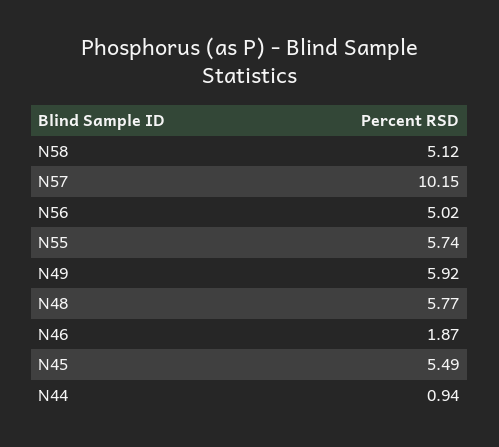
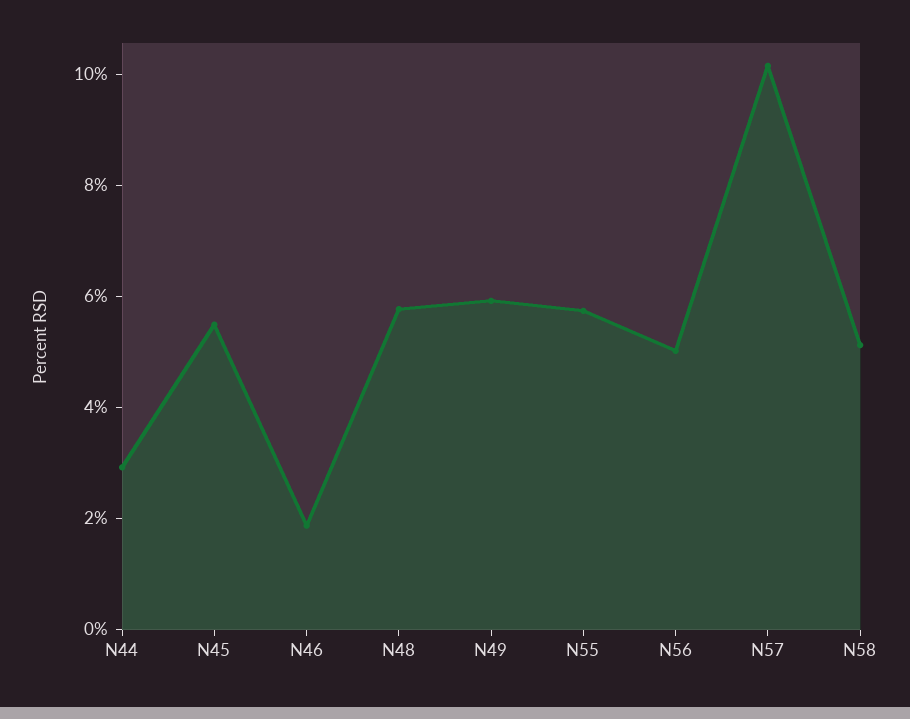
N44: 0.94 -> 3

